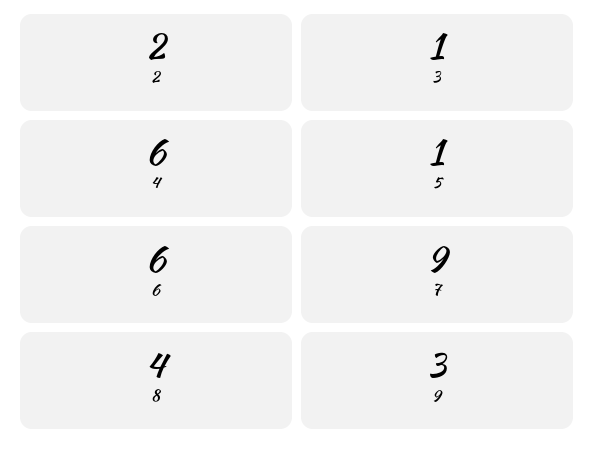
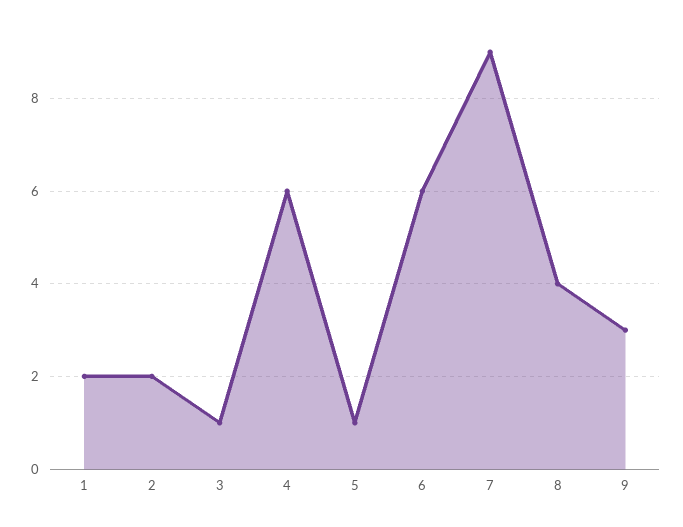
1: none -> 2

